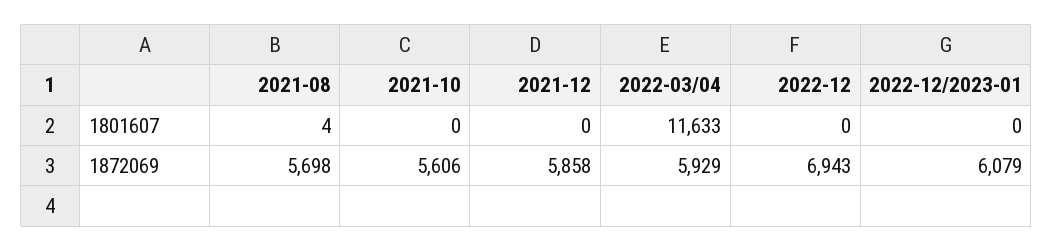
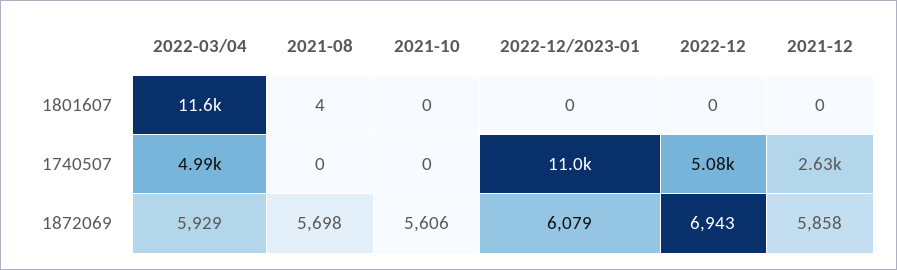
2022-03/04, 1740507: none -> 4990
2021-08, 1740507: none -> 0
2021-10, 1740507: none -> 0
2022-12/2023-01, 1740507: none -> 11000
2022-12, 1740507: none -> 5080
2021-12, 1740507: none -> 2630

